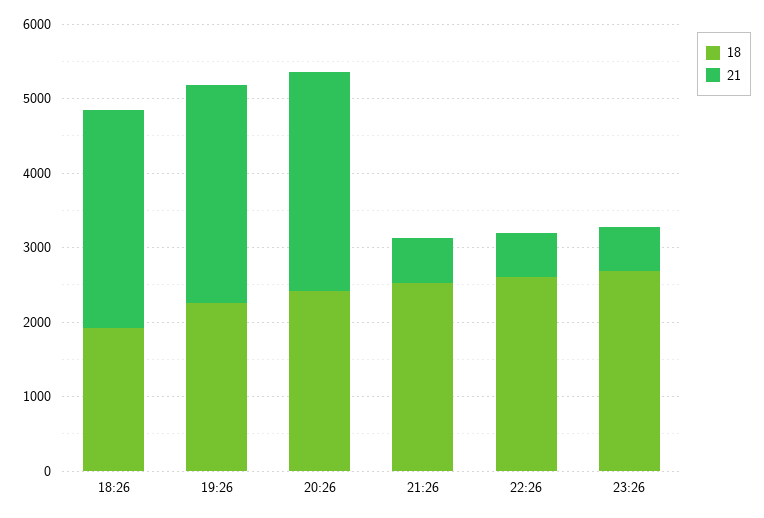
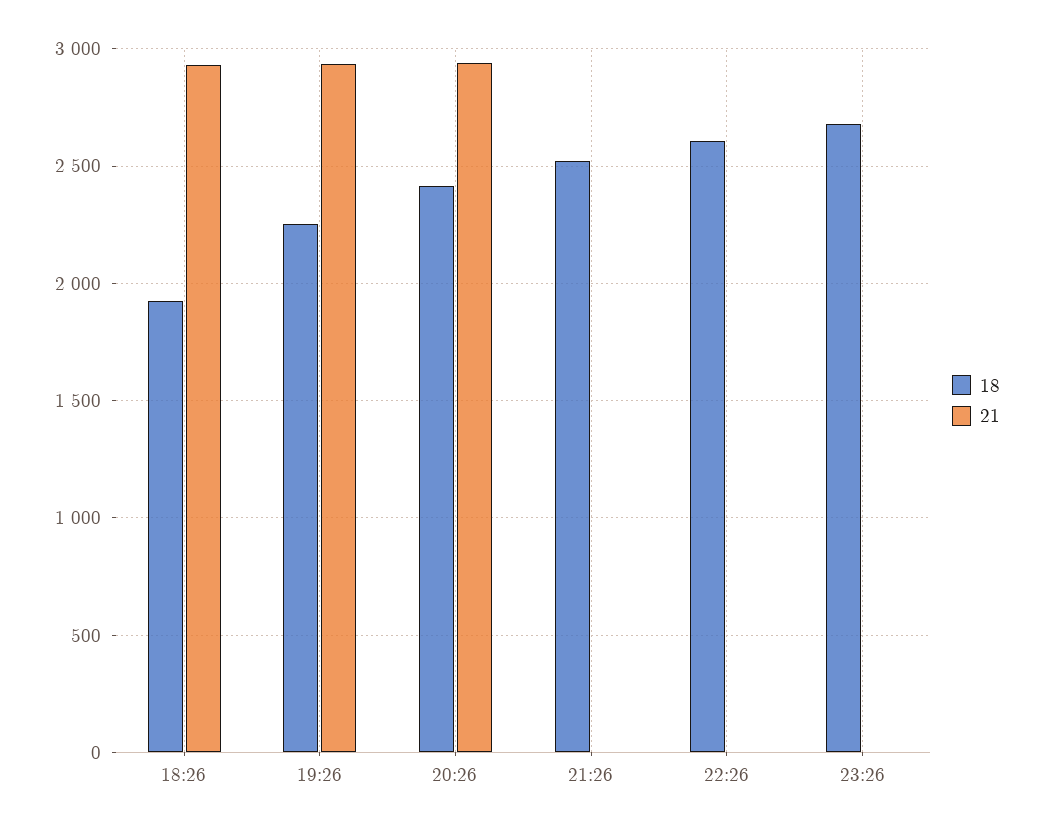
21, 21:26: 600 -> 0
21, 22:26: 600 -> 0
21, 23:26: 600 -> 0

